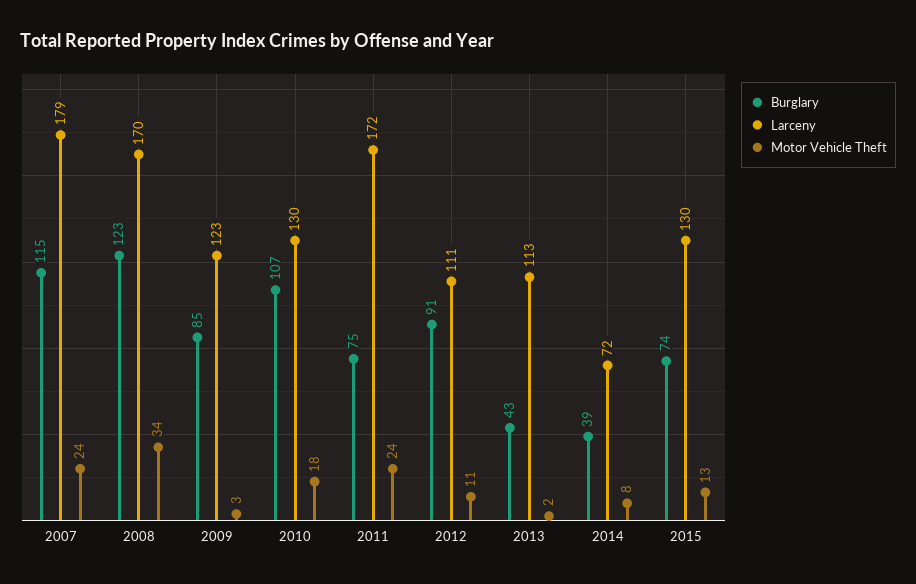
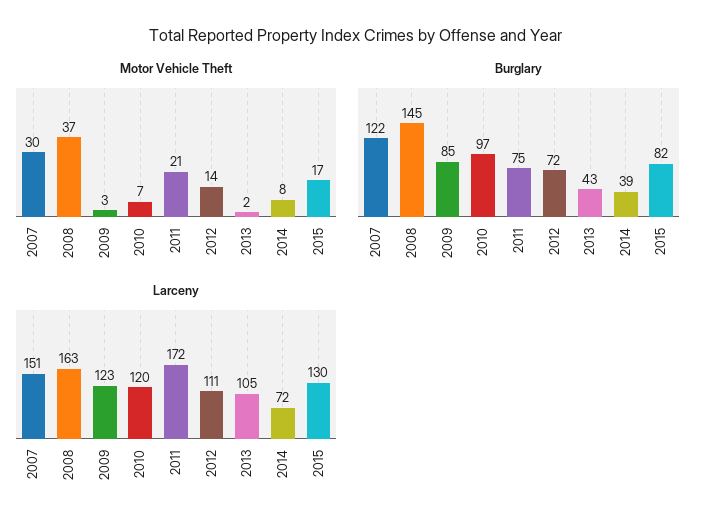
Burglary, 2007: 115 -> 122
Larceny, 2007: 179 -> 151
Motor Vehicle Theft, 2007: 24 -> 30
Burglary, 2008: 123 -> 145
Larceny, 2008: 170 -> 163
Motor Vehicle Theft, 2008: 34 -> 37
Burglary, 2010: 107 -> 97
Larceny, 2010: 130 -> 120
Motor Vehicle Theft, 2010: 18 -> 7
Motor Vehicle Theft, 2011: 24 -> 21
Burglary, 2012: 91 -> 72
Motor Vehicle Theft, 2012: 11 -> 14
Larceny, 2013: 113 -> 105
Burglary, 2015: 74 -> 82
Motor Vehicle Theft, 2015: 13 -> 17

